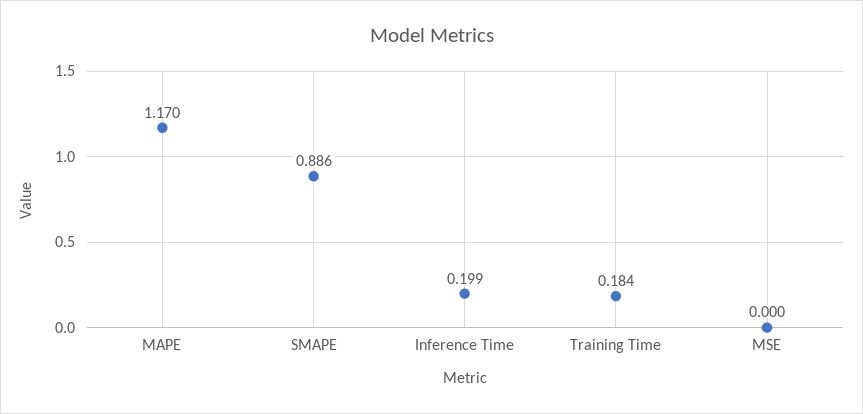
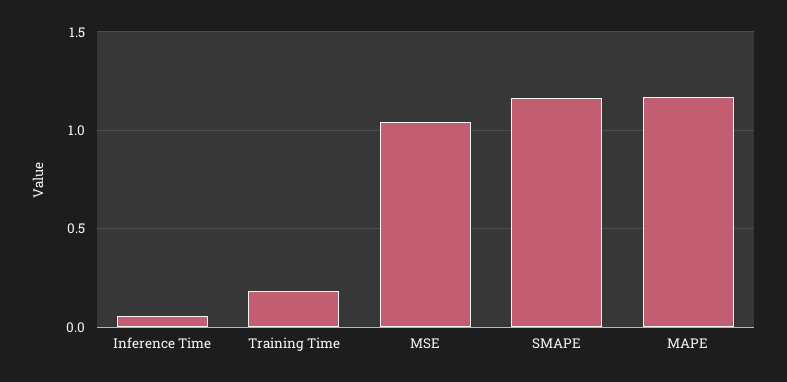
SMAPE: 0.886 -> 1.15
Inference Time: 0.199 -> 0.05
MSE: 0 -> 1.05

